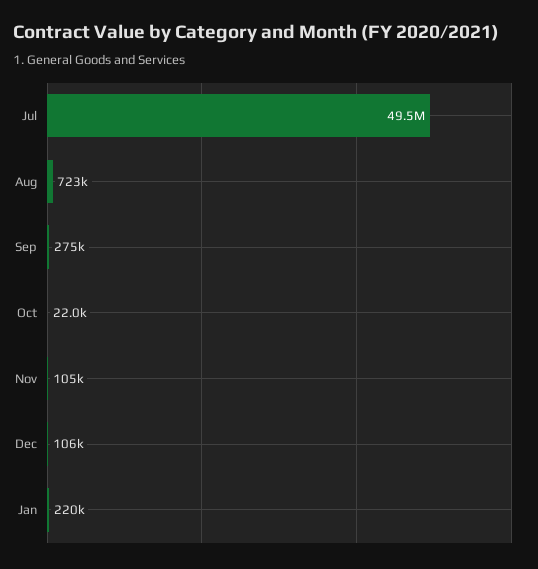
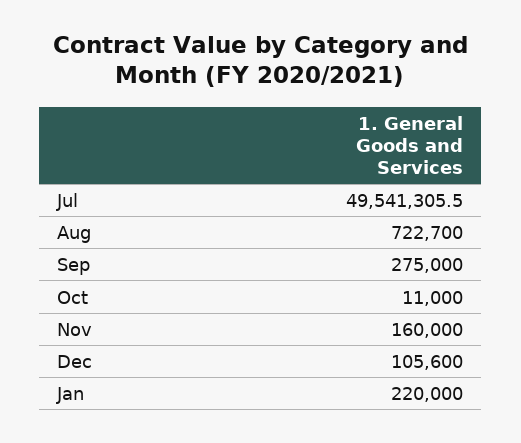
Oct: 22000 -> 11000
Nov: 105000 -> 160000

